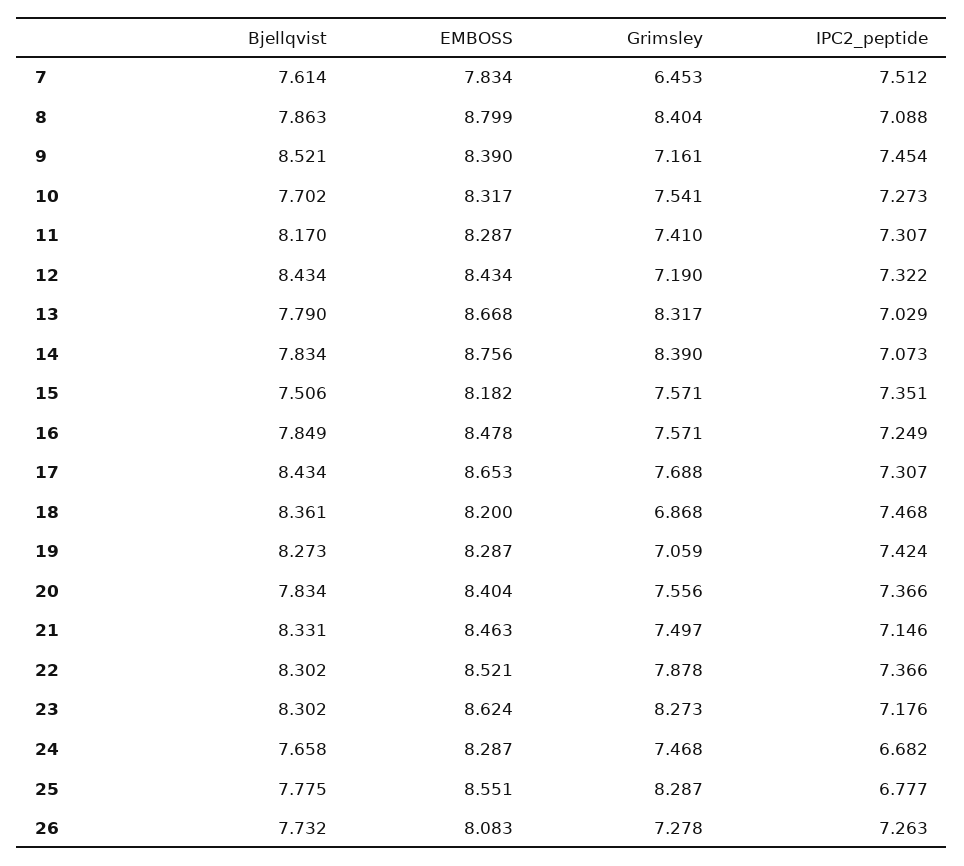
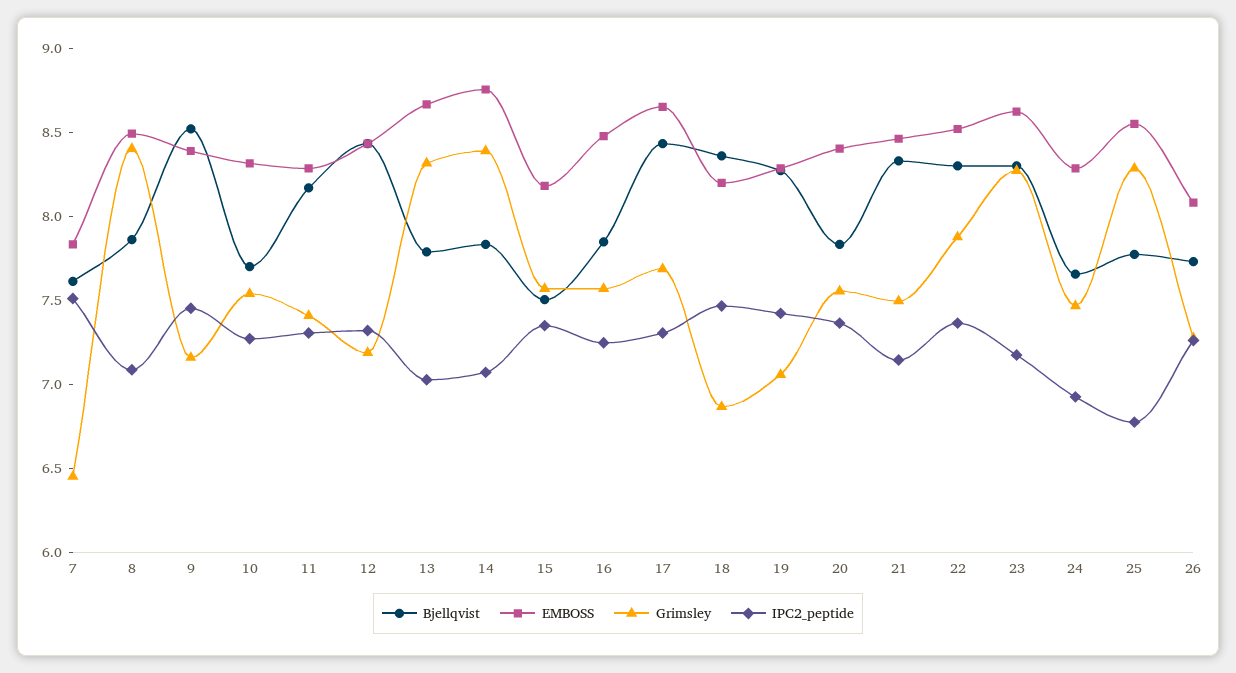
EMBOSS, 8: 8.799 -> 8.5
IPC2_peptide, 24: 6.682 -> 6.9

